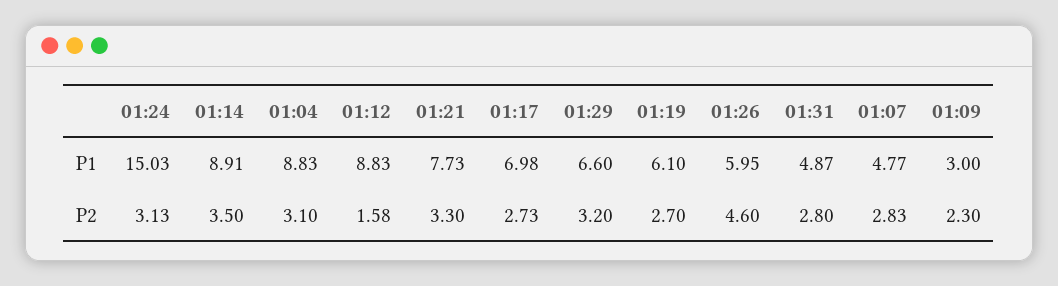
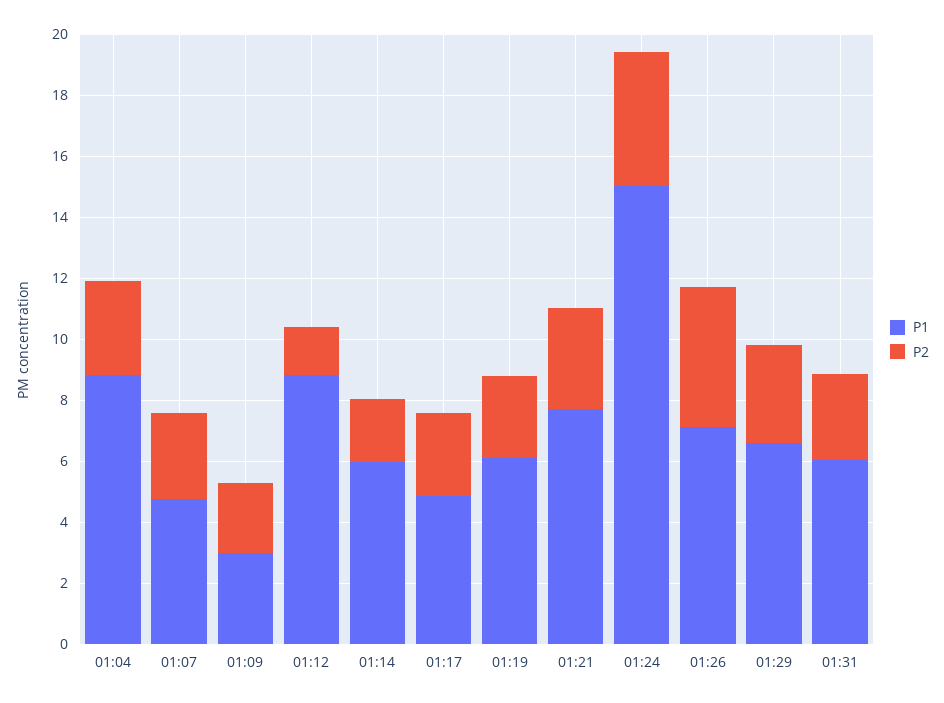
P1, 01:14: 8.91 -> 6
P1, 01:17: 6.98 -> 5
P1, 01:26: 5.95 -> 7
P1, 01:31: 4.87 -> 6
P2, 01:24: 3.13 -> 4.5
P2, 01:14: 3.5 -> 2

